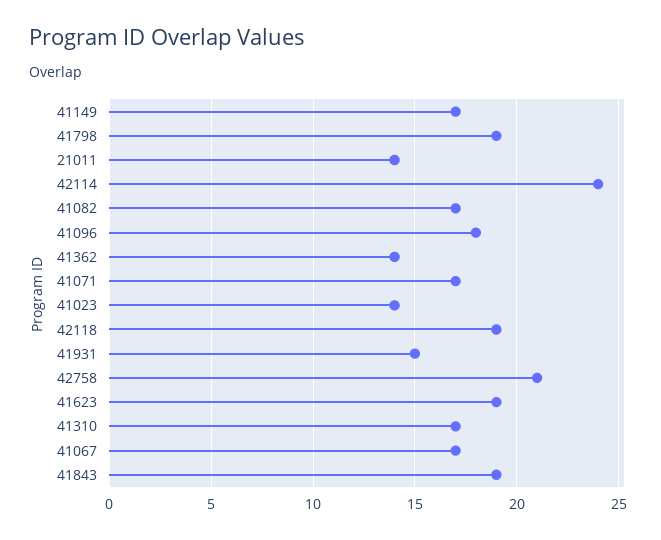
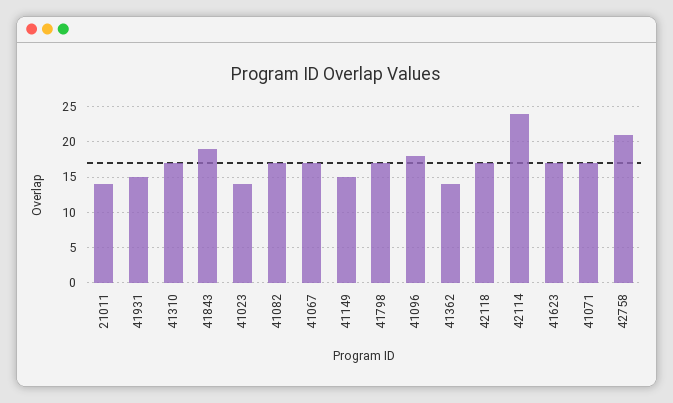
41149: 17 -> 15
41798: 19 -> 17
42118: 19 -> 17
41623: 19 -> 17

